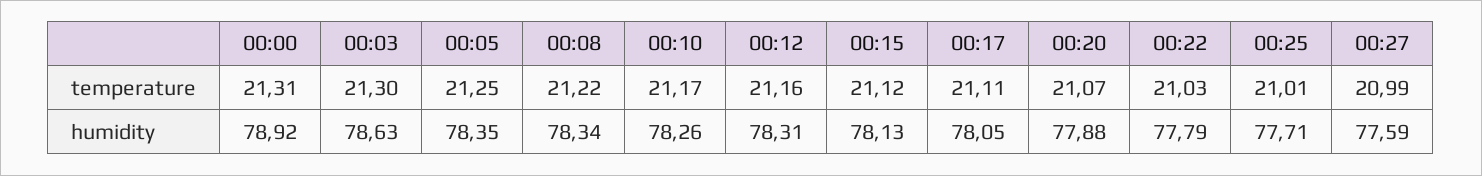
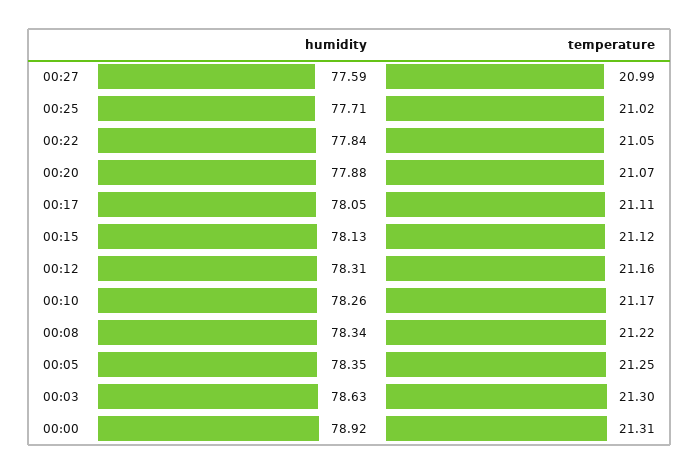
00:22, temperature: 21.03 -> 21.05
00:25, temperature: 21.01 -> 21.02
00:22, humidity: 77.79 -> 77.84

